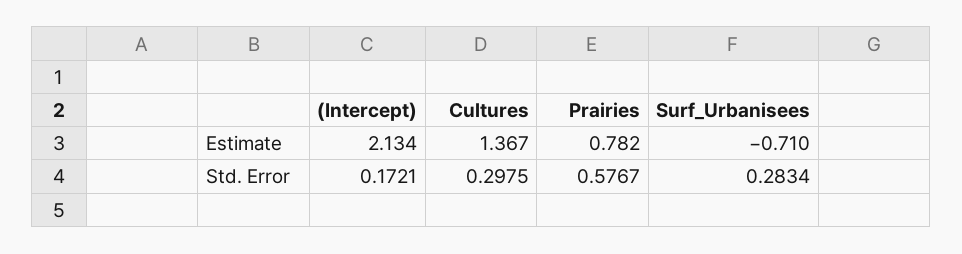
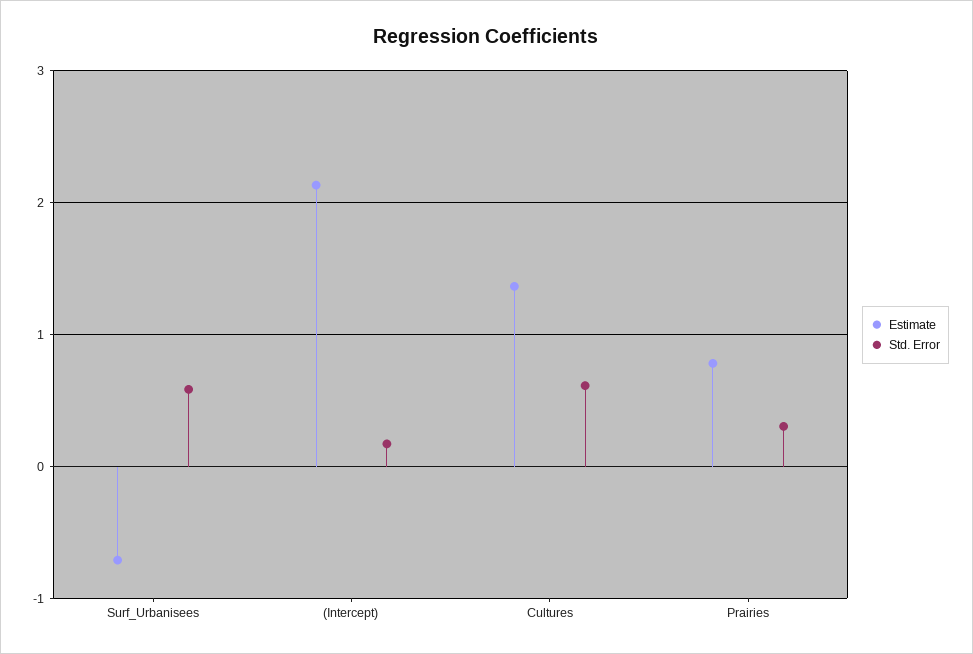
Std. Error, Cultures: 0.2975 -> 0.6
Std. Error, Prairies: 0.5767 -> 0.3
Std. Error, Surf_Urbanisees: 0.2834 -> 0.6

